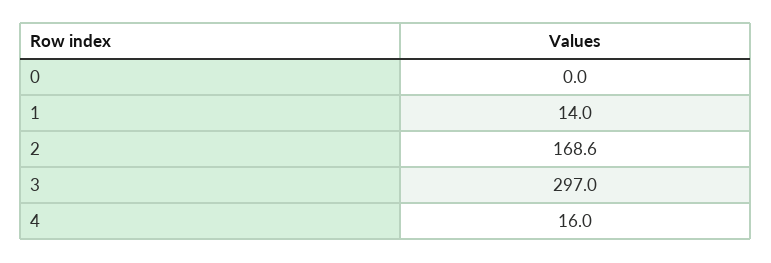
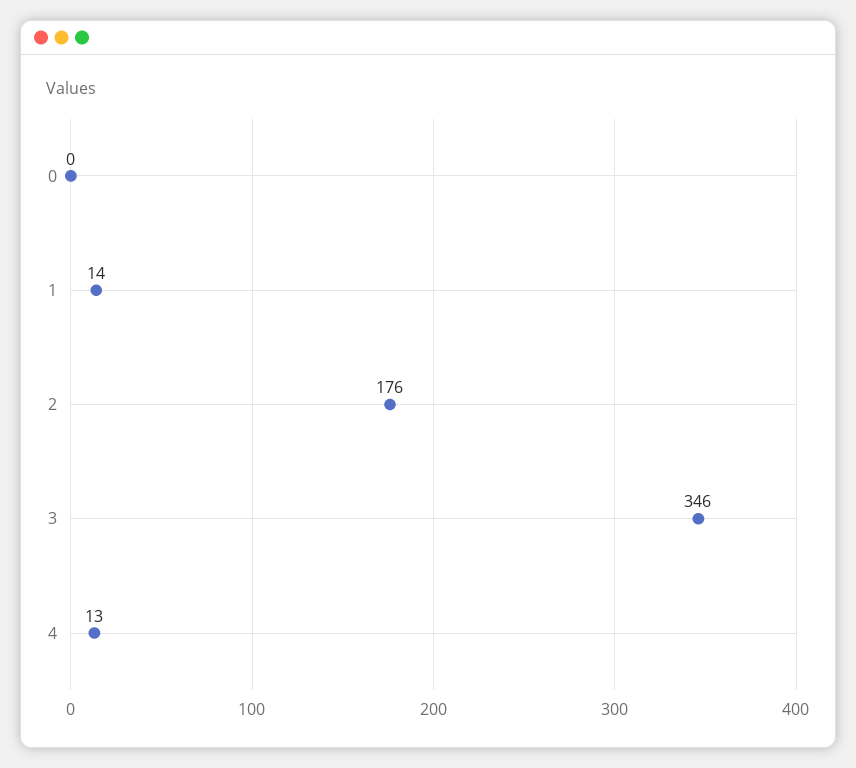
2: 168.6 -> 176
3: 297 -> 346
4: 16 -> 13

